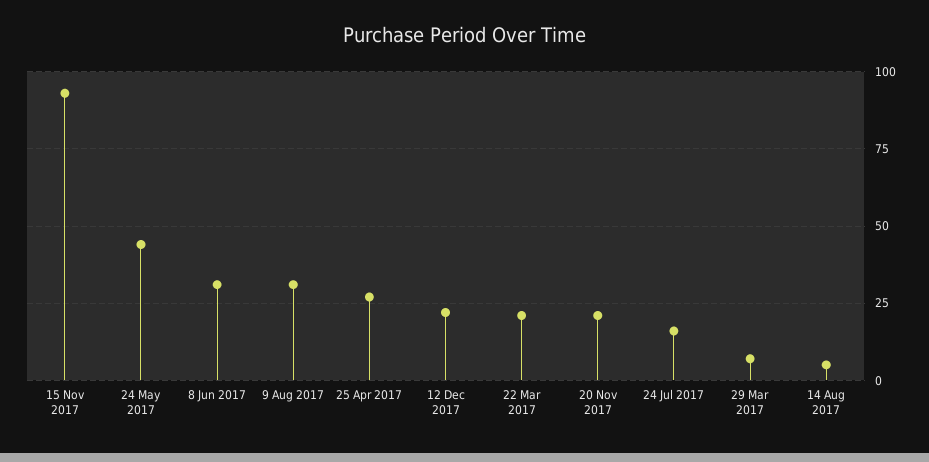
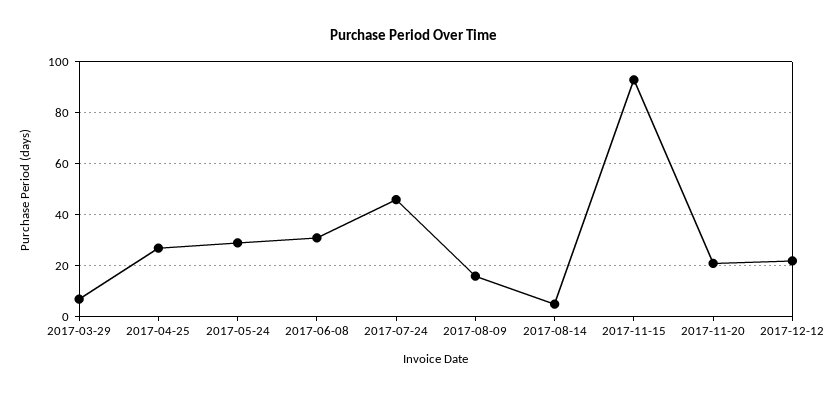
24 May 2017: 45 -> 30
9 Aug 2017: 30 -> 15
22 Mar 2017: 20 -> none
24 Jul 2017: 15 -> 45

